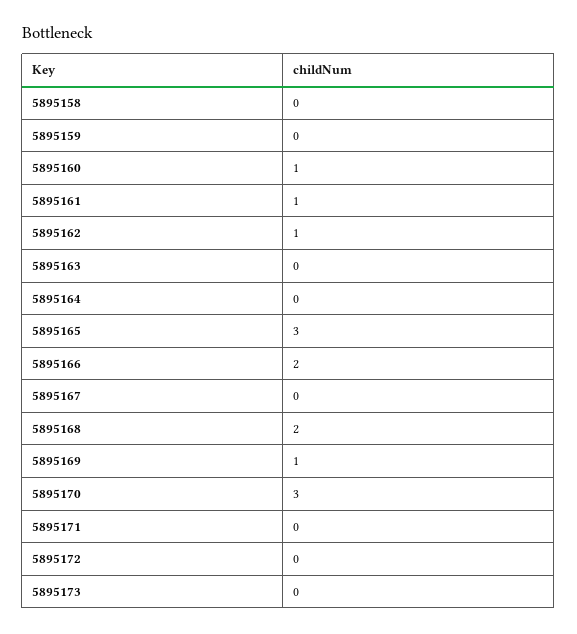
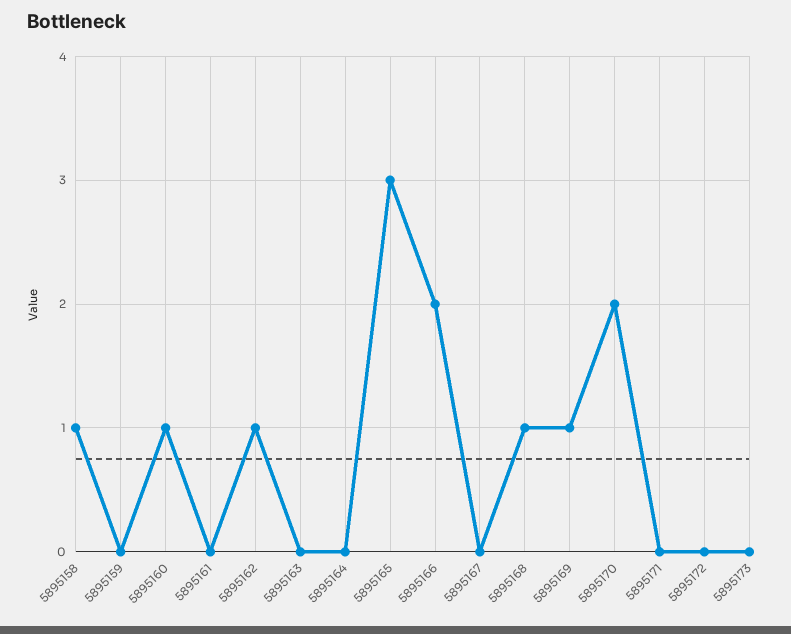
5895158: 0 -> 1
5895161: 1 -> 0
5895168: 2 -> 1
5895170: 3 -> 2

